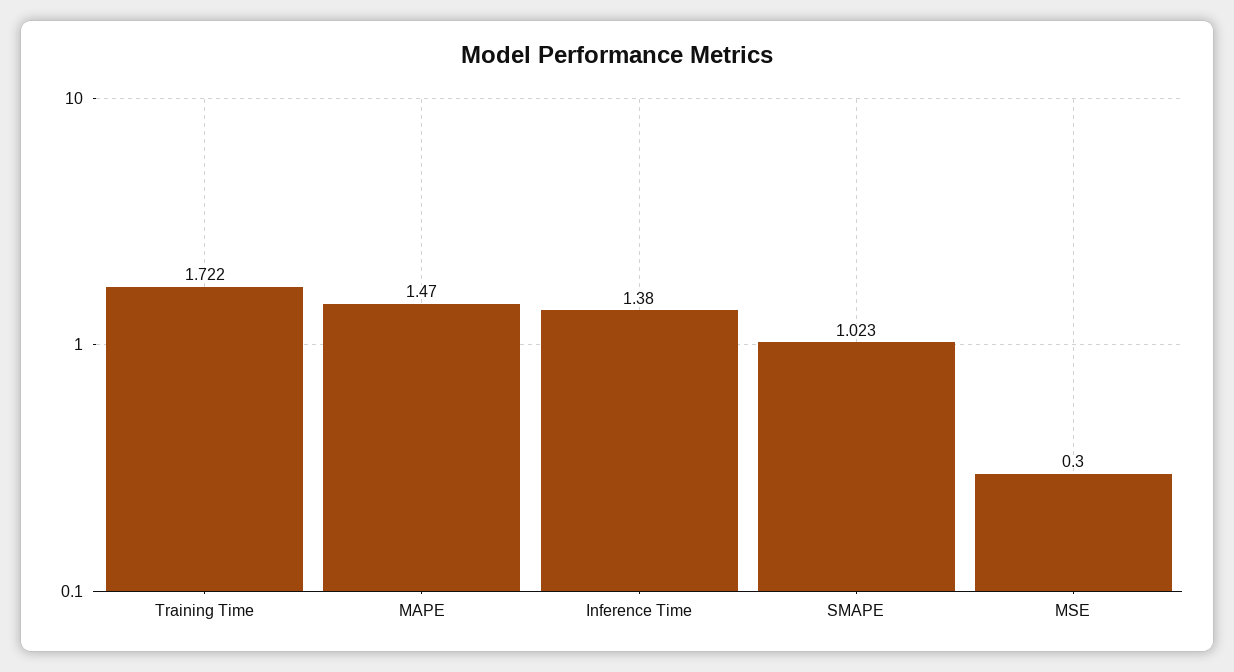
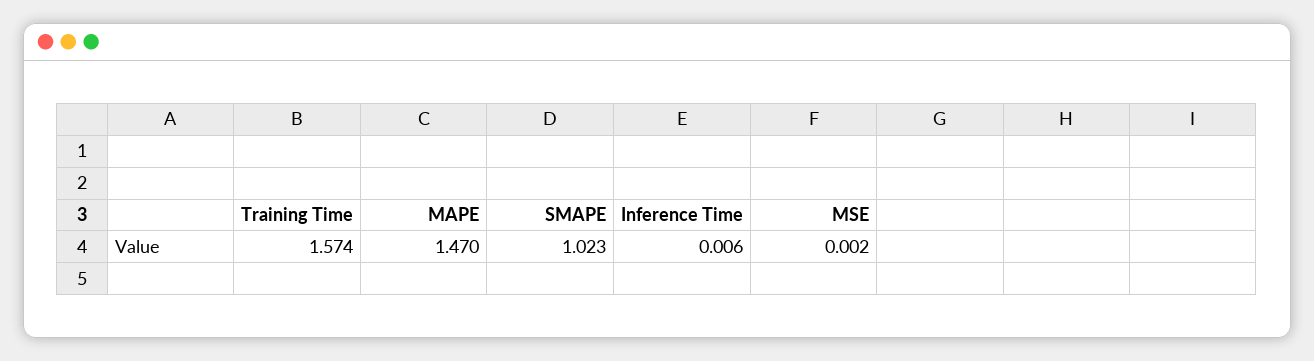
Training Time: 1.722 -> 1.574
Inference Time: 1.38 -> 0.006
MSE: 0.3 -> 0.002

